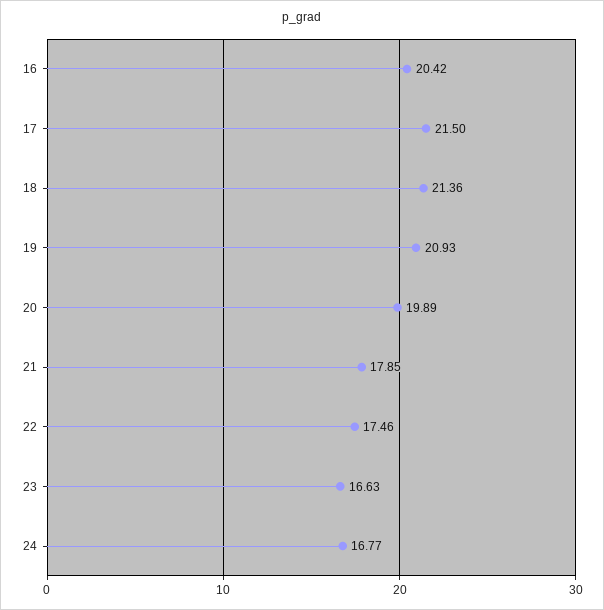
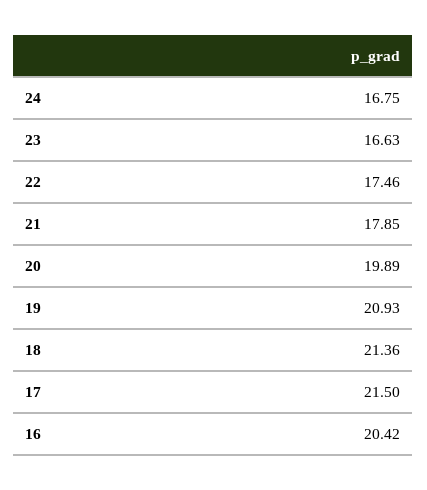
24: 16.77 -> 16.75

